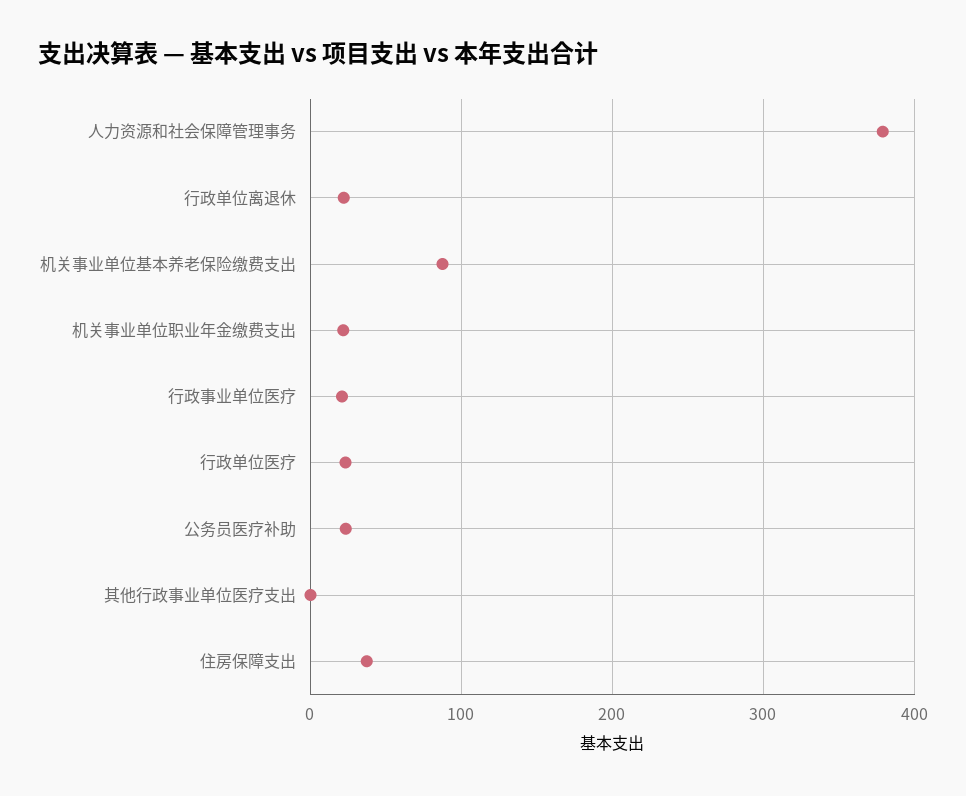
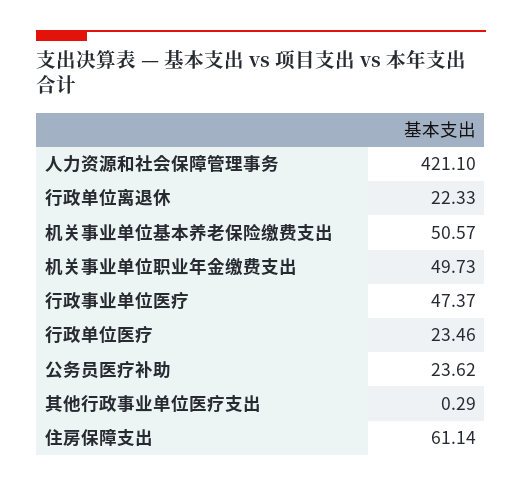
人力资源和社会保障管理事务: 380 -> 421.1
机关事业单位基本养老保险缴费支出: 90 -> 50.57
机关事业单位职业年金缴费支出: 20 -> 49.73
行政事业单位医疗: 20 -> 47.37
住房保障支出: 40 -> 61.14

